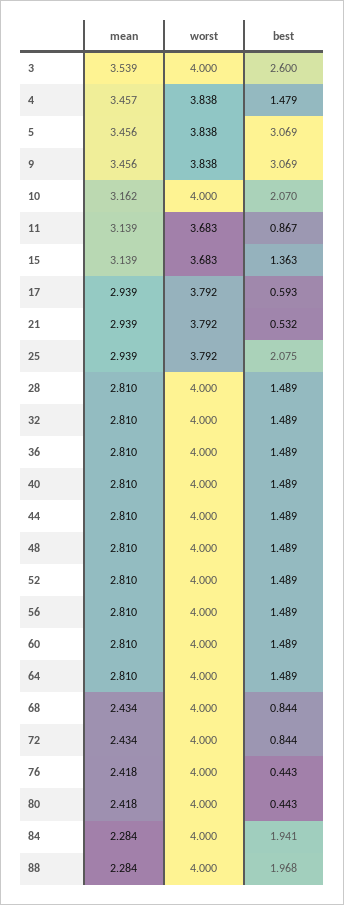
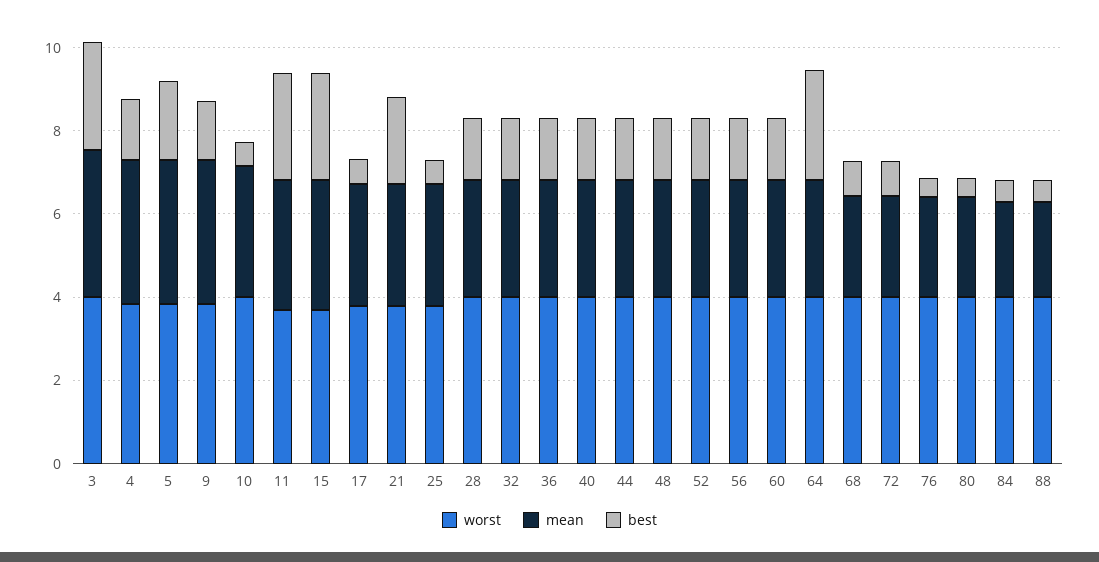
best, 5: 3.069 -> 2
best, 9: 3.069 -> 1.5
best, 10: 2.07 -> 0.5
best, 11: 0.867 -> 2.5
best, 15: 1.363 -> 2.5
best, 21: 0.532 -> 2
best, 25: 2.075 -> 0.5
best, 64: 1.489 -> 2.5
best, 84: 1.941 -> 0.5
best, 88: 1.968 -> 0.5

